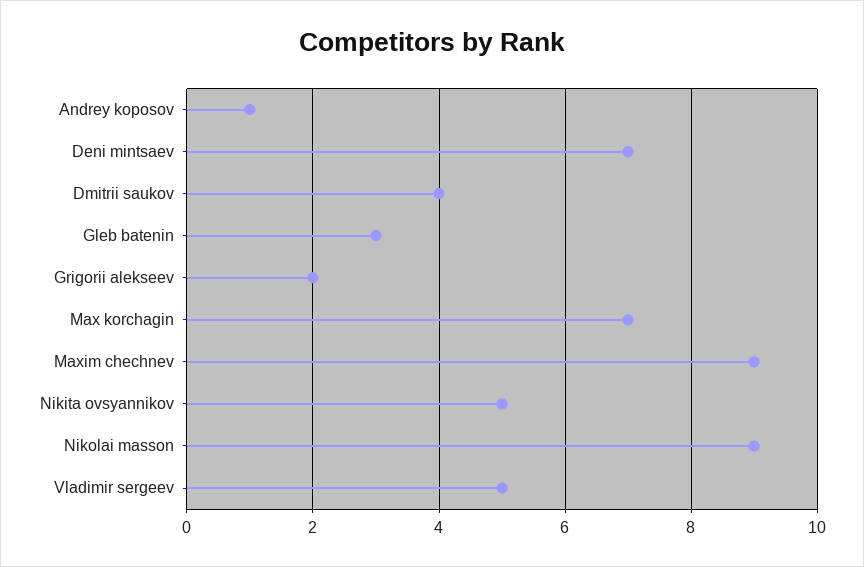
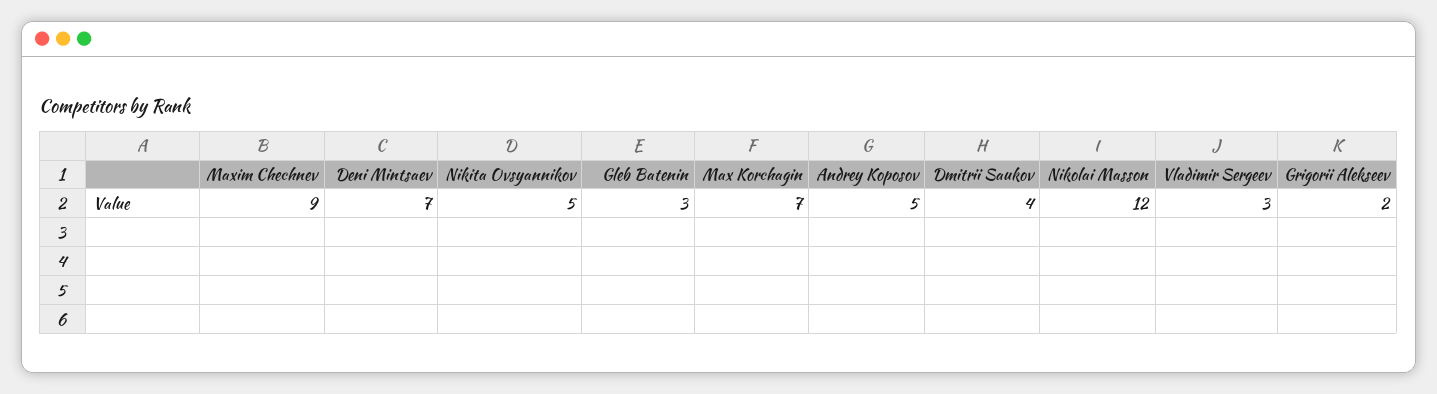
Andrey koposov: 1 -> 5
Nikolai masson: 9 -> 12
Vladimir sergeev: 5 -> 3

